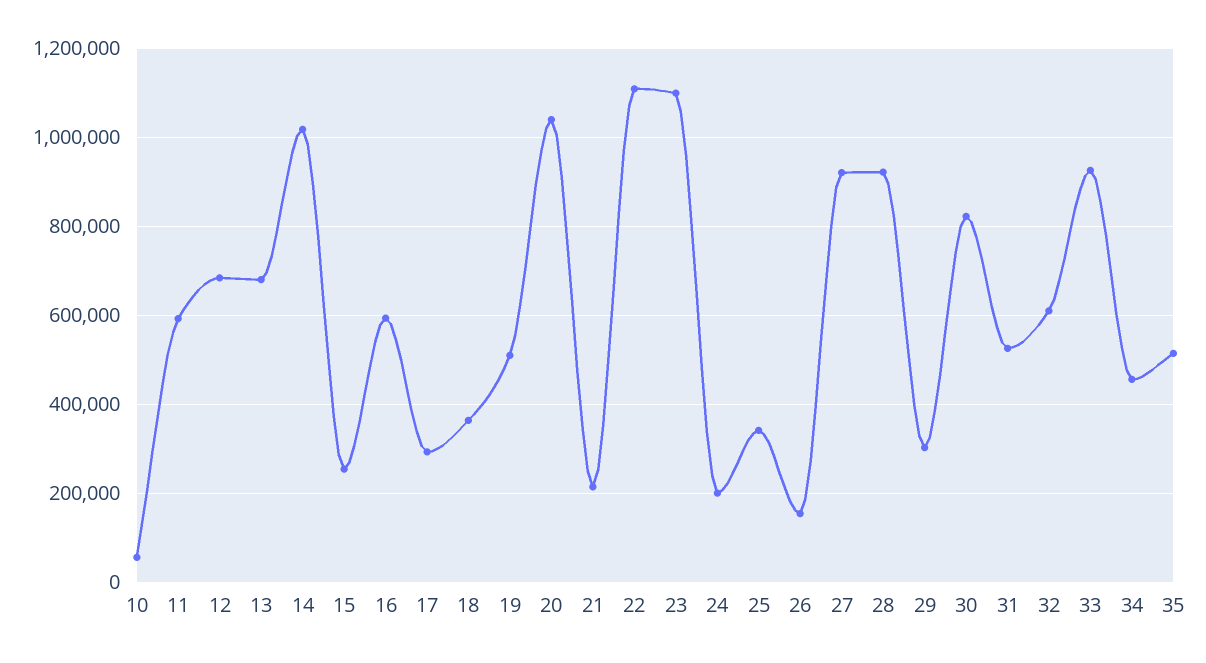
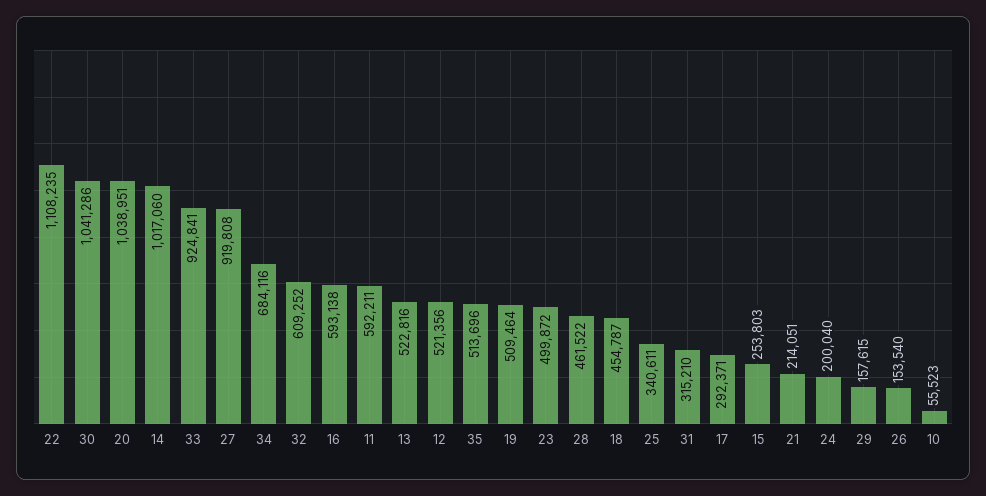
12: 680000 -> 521356
13: 680000 -> 522816
18: 360000 -> 454787
23: 1100000 -> 499872
28: 920000 -> 461522
29: 300000 -> 157615
30: 820000 -> 1041286
31: 520000 -> 315210
34: 460000 -> 684116

